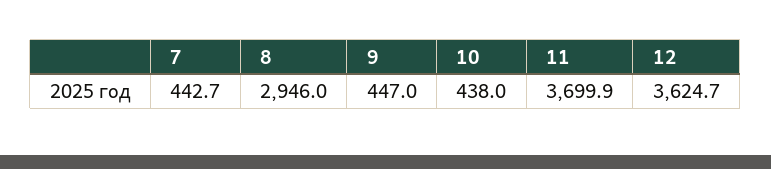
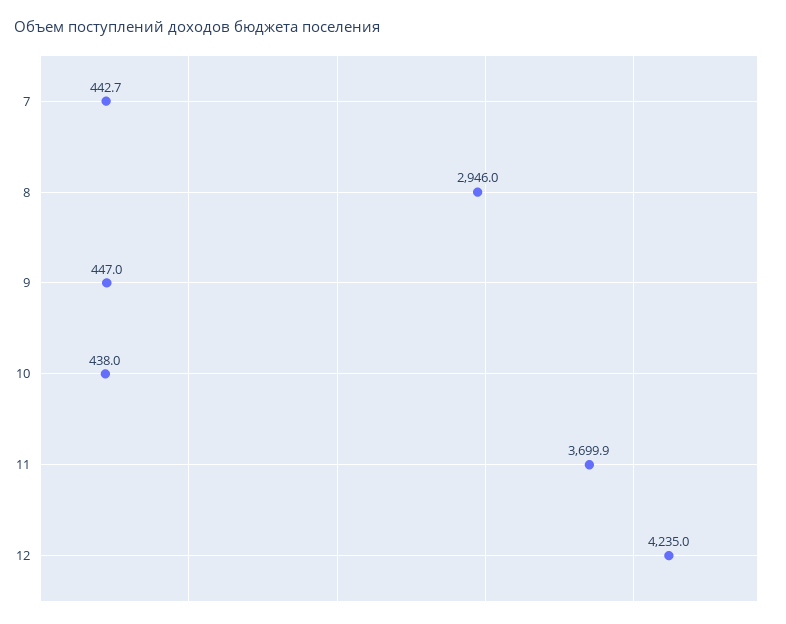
12: 3624.7 -> 4235

